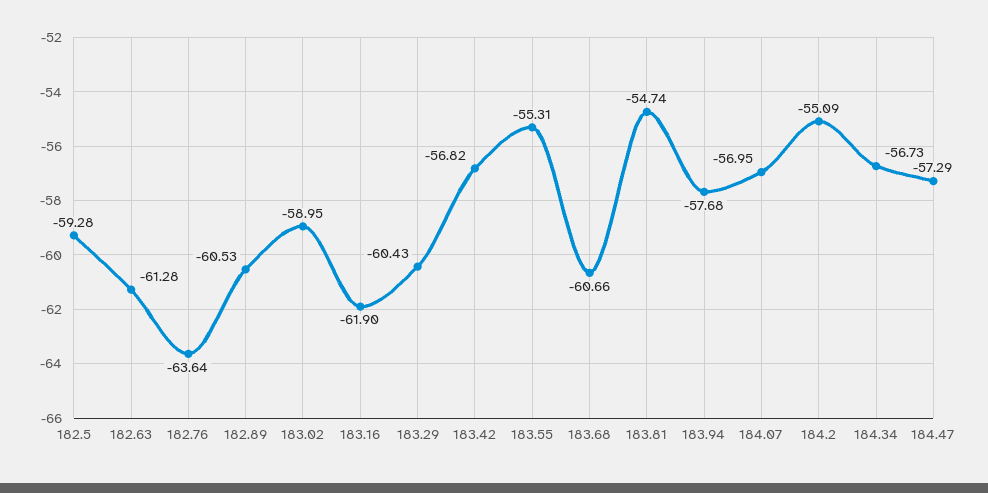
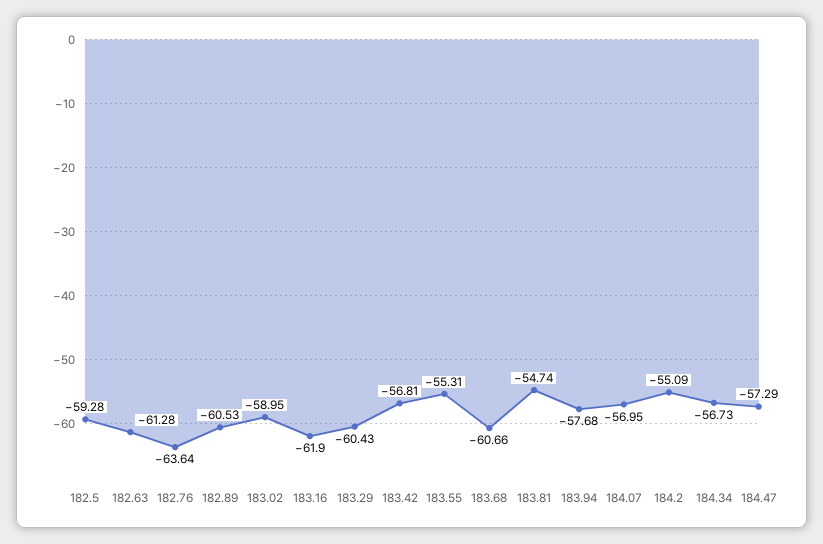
183.42: -56.82 -> -56.81

